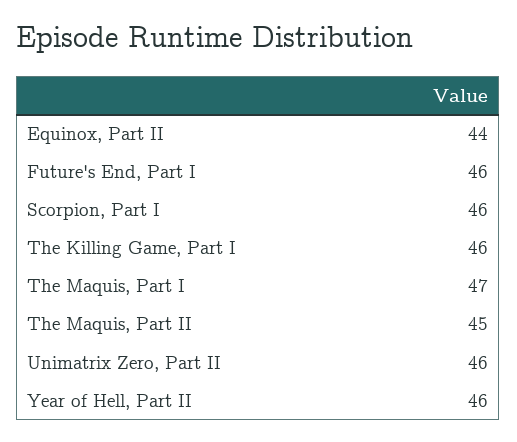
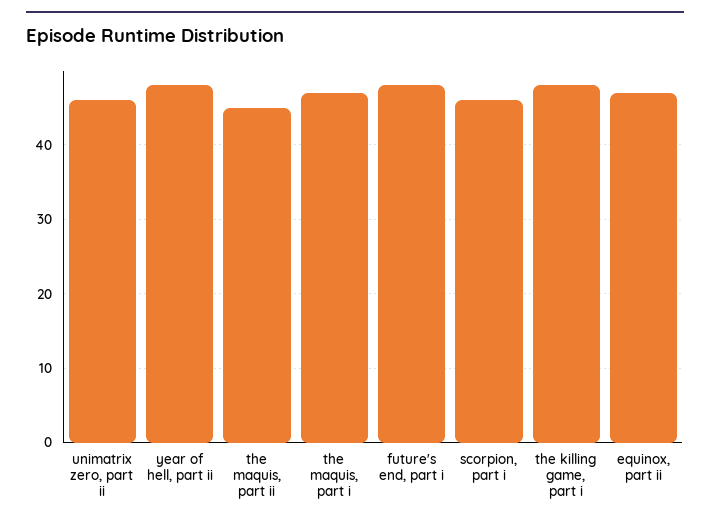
Equinox, Part II: 44 -> 47
Future's End, Part I: 46 -> 48
The Killing Game, Part I: 46 -> 48
Year of Hell, Part II: 46 -> 48

